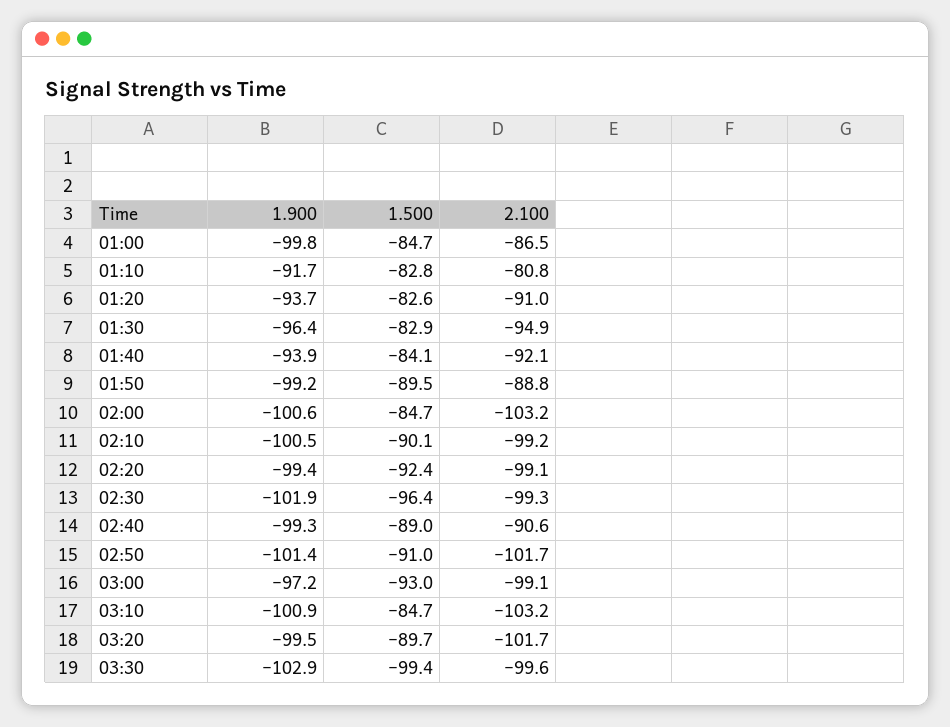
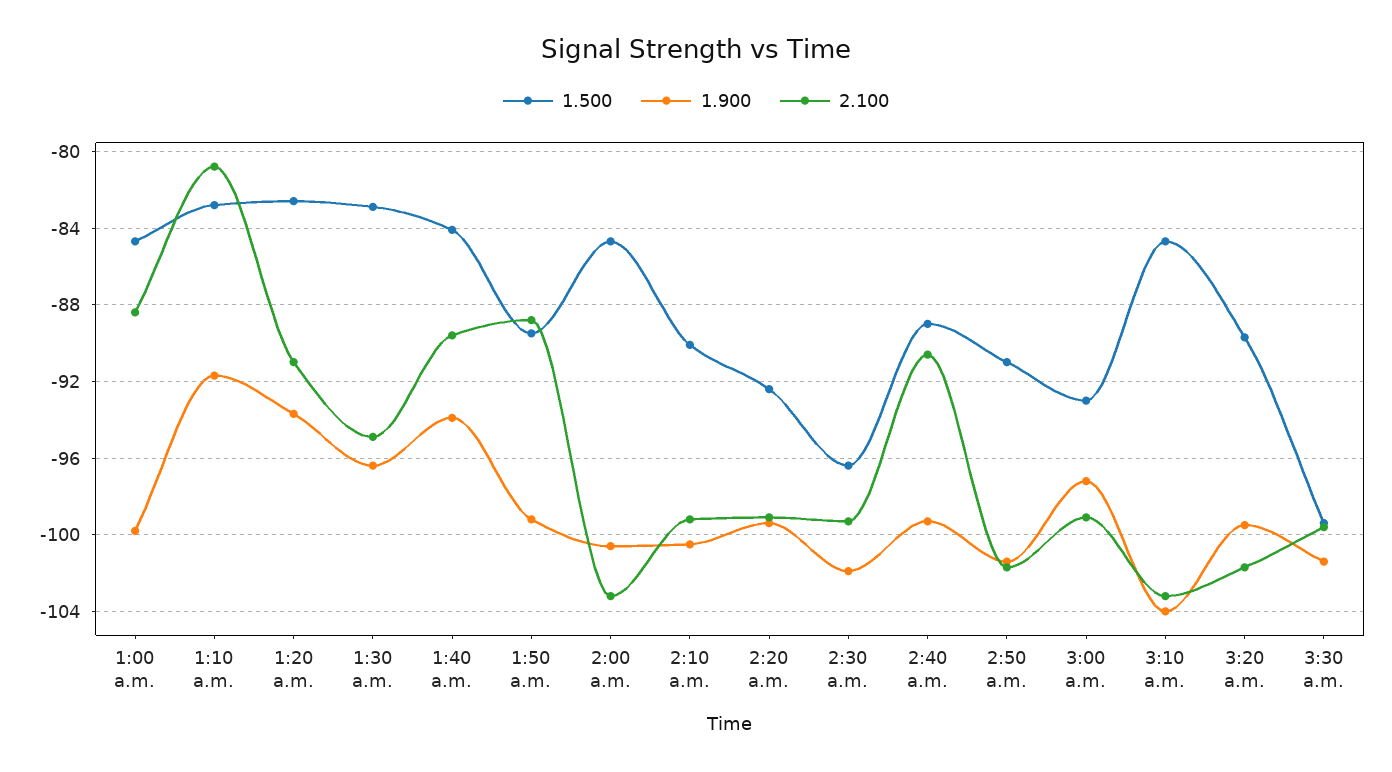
2.100, 01:00: -86.5 -> -88.5
2.100, 01:40: -92.1 -> -89.5
1.900, 03:10: -100.9 -> -104
1.900, 03:30: -102.9 -> -101.5

